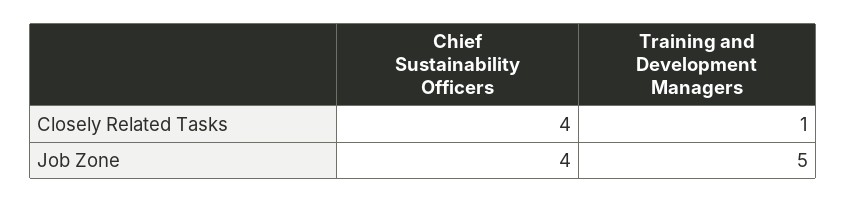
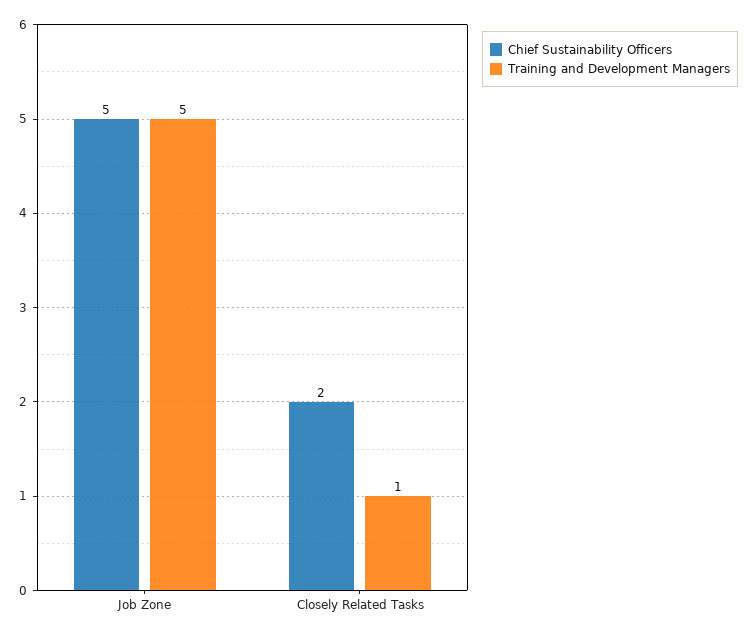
Chief Sustainability Officers, Closely Related Tasks: 4 -> 2
Chief Sustainability Officers, Job Zone: 4 -> 5

